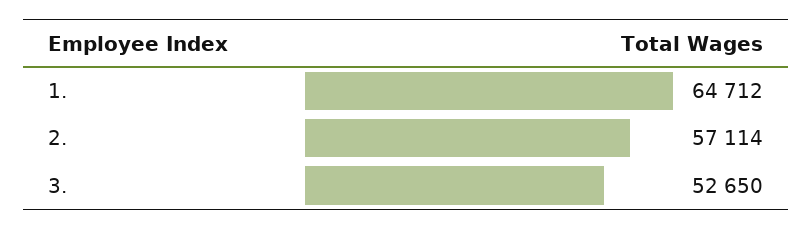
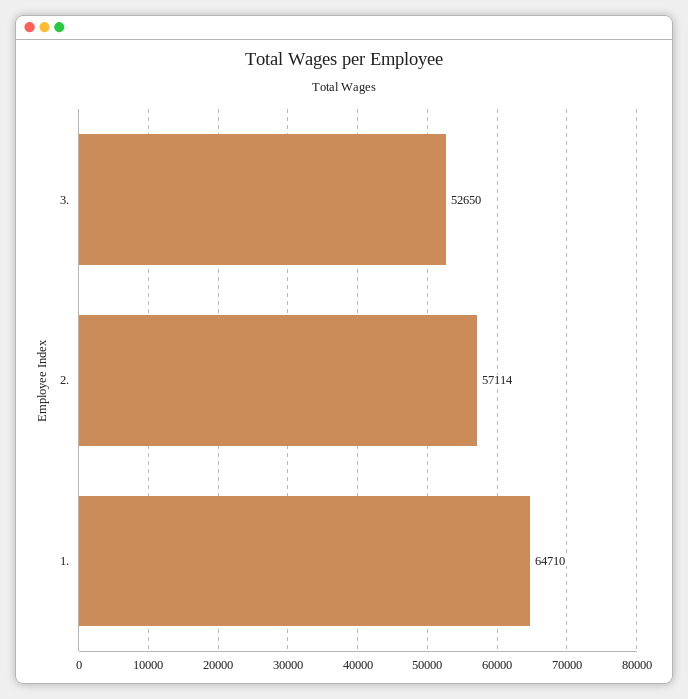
1.: 64712 -> 64710

